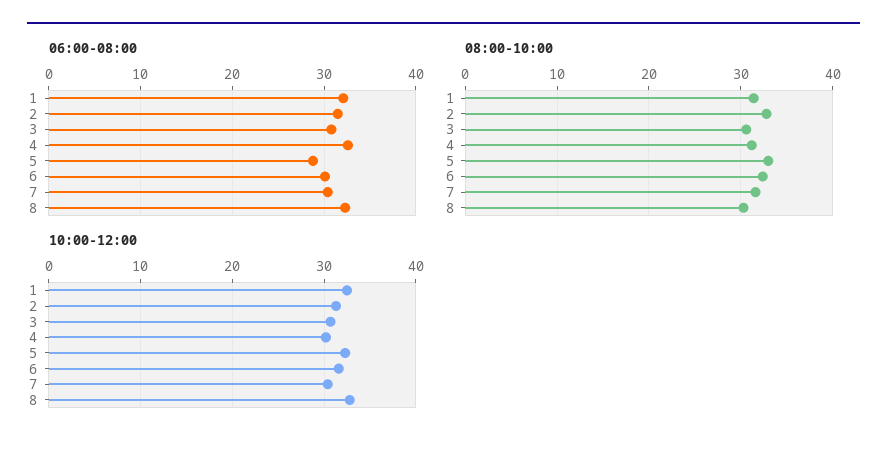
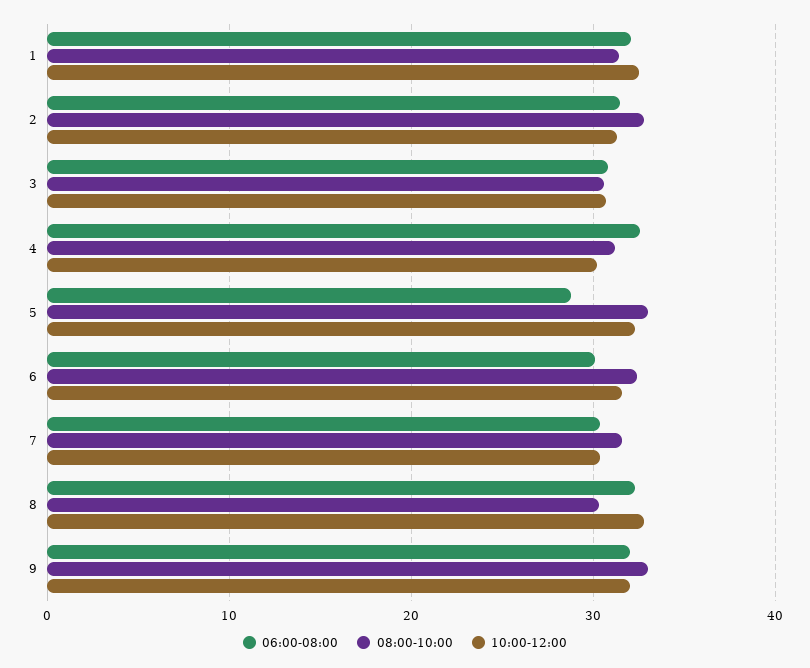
06:00-08:00, 9: none -> 32
08:00-10:00, 9: none -> 33
10:00-12:00, 9: none -> 32

